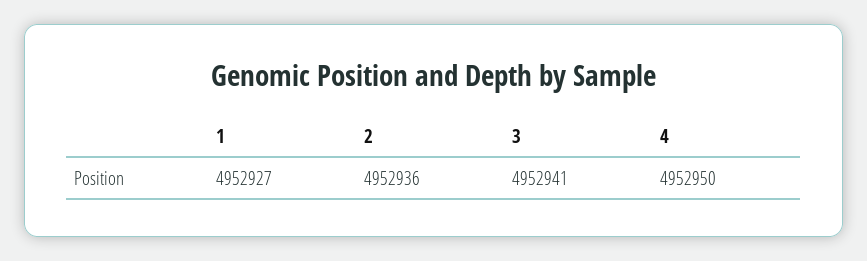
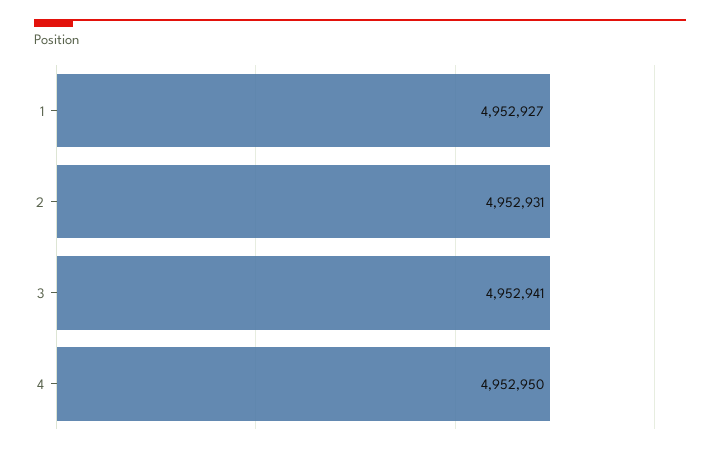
2: 4952936 -> 4952931

